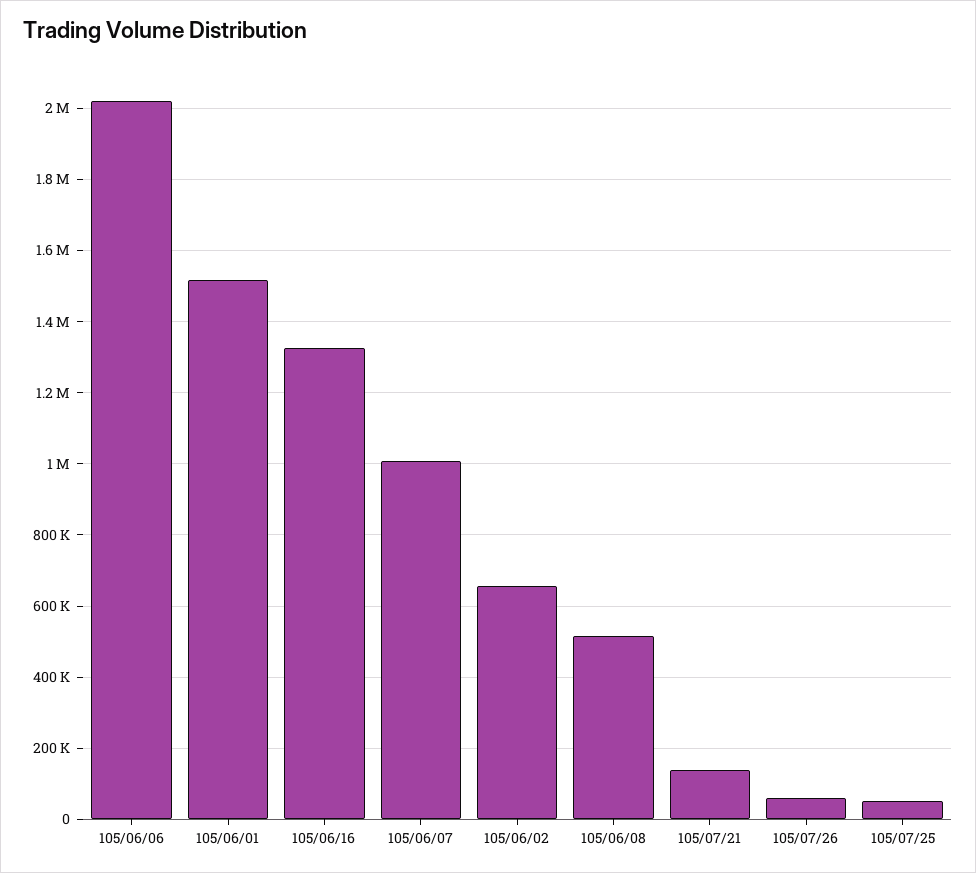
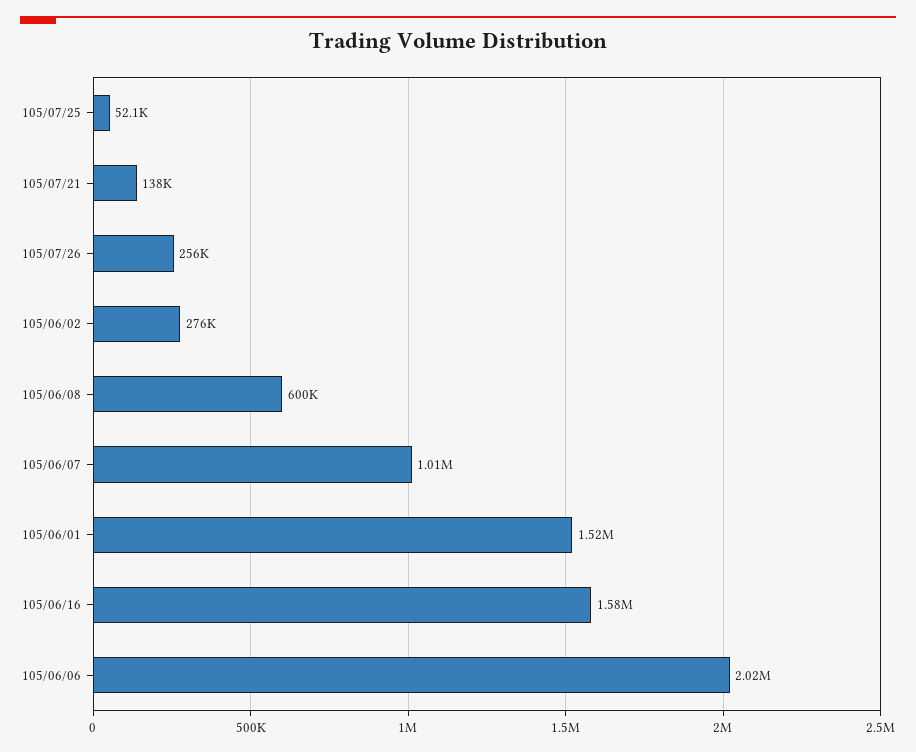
105/06/16: 1320000 -> 1580000
105/06/02: 660000 -> 276000
105/06/08: 520000 -> 600000
105/07/26: 60000 -> 256000

